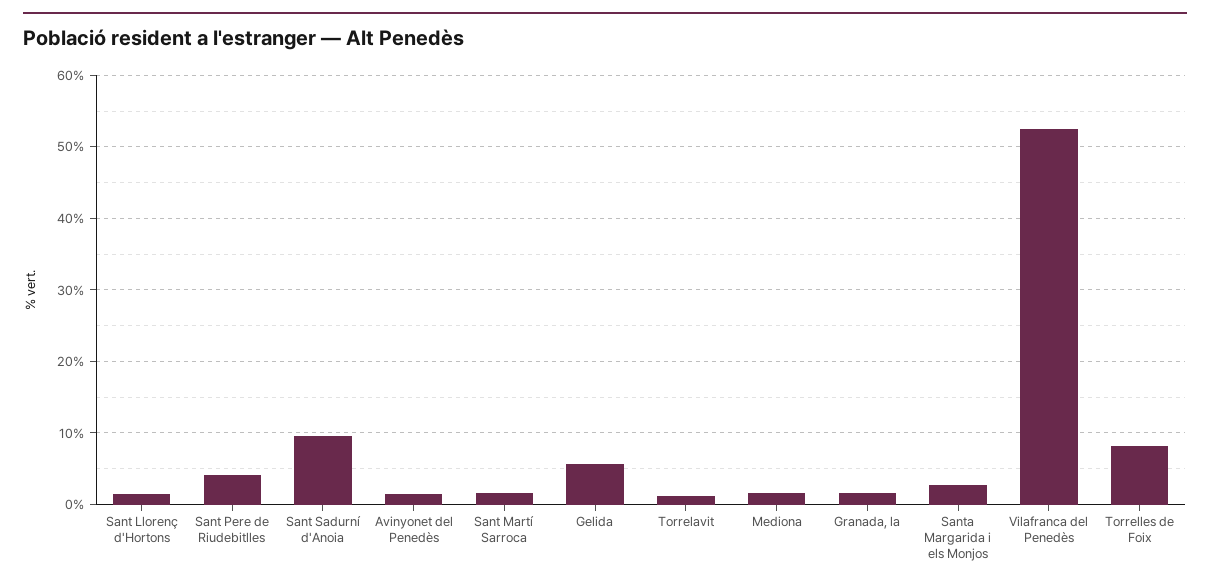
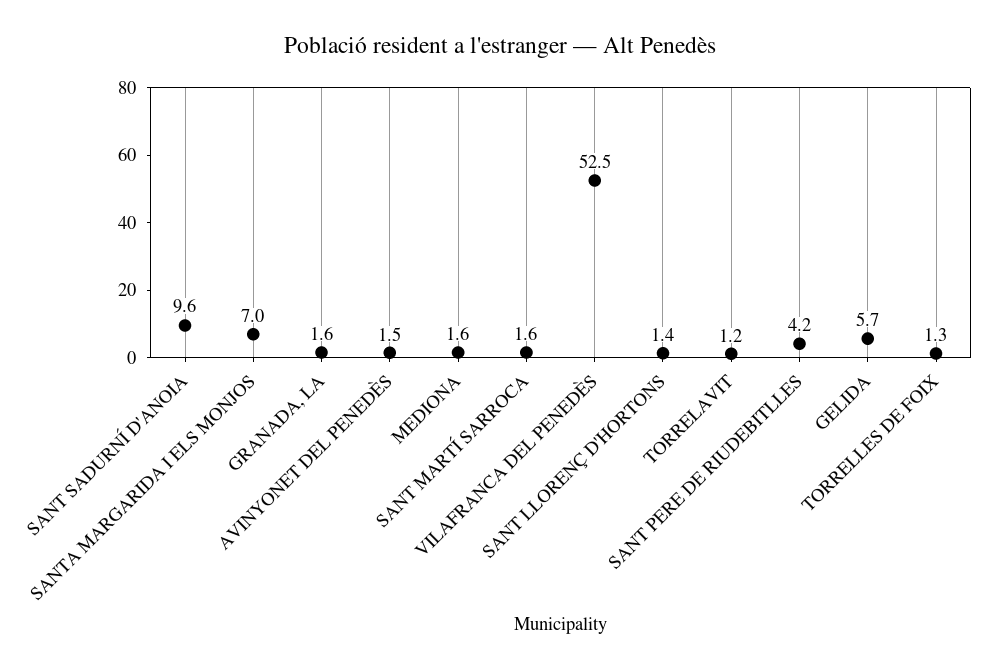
Santa Margarida i els Monjos: 3 -> 7
Torrelles de Foix: 8 -> 1.3

